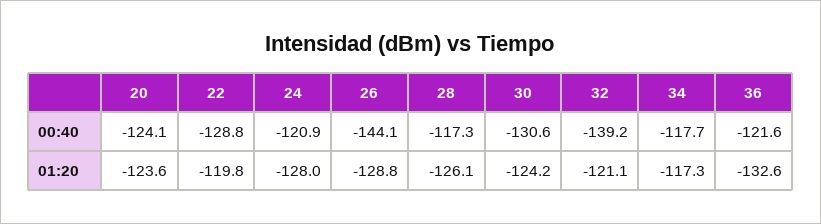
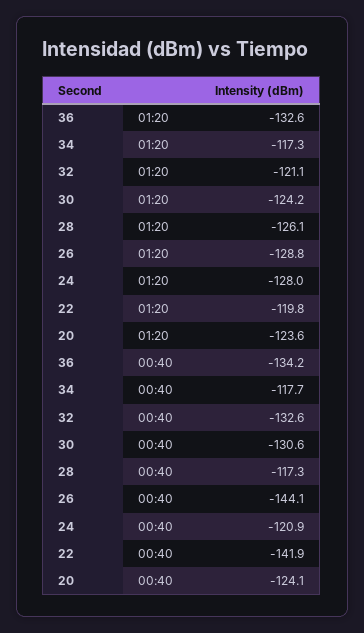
22, 00:40: -128.8 -> -141.9
32, 00:40: -139.2 -> -132.6
36, 00:40: -121.6 -> -134.2

